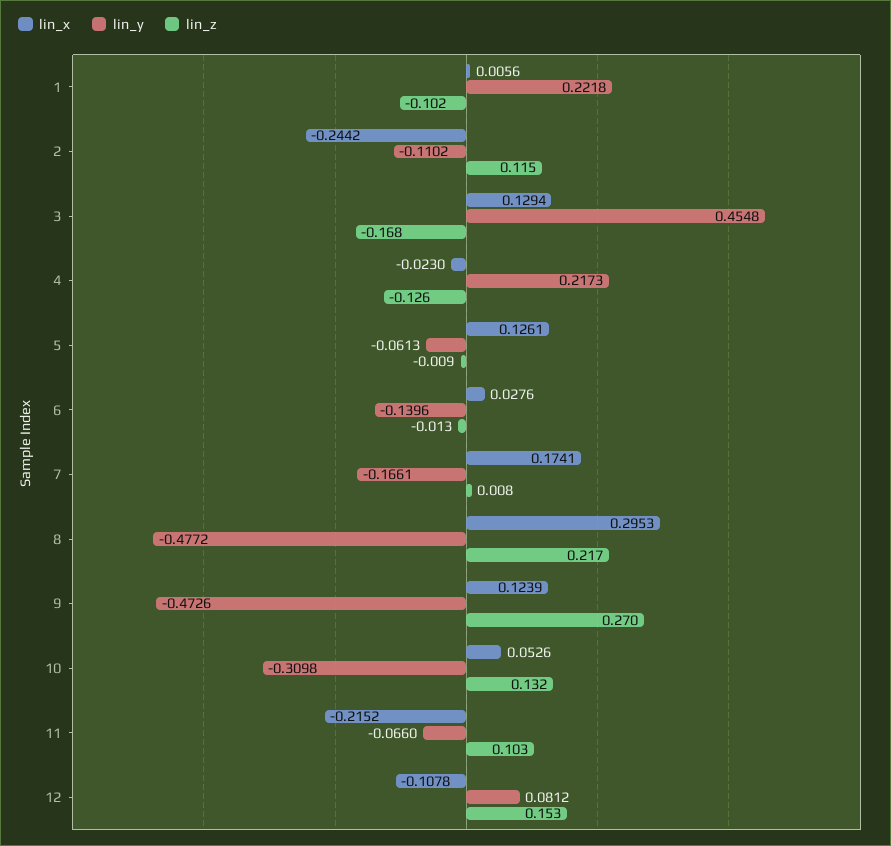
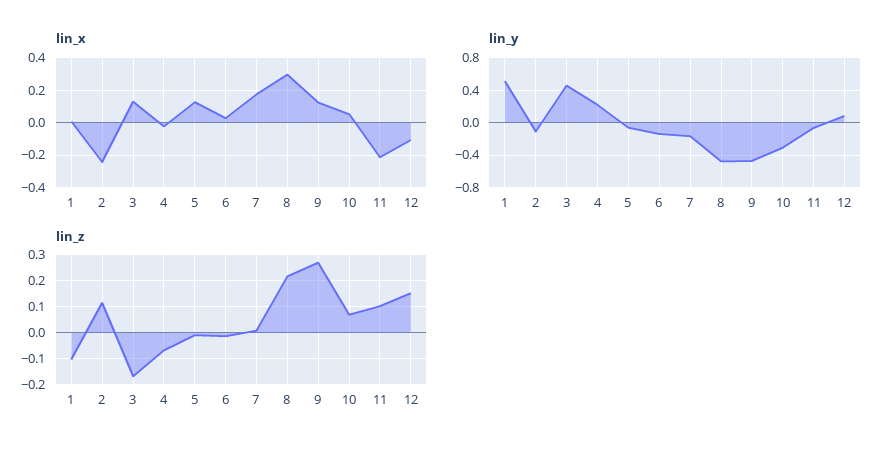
lin_y, 1: 0.2218 -> 0.5
lin_z, 4: -0.126 -> -0.075
lin_z, 10: 0.132 -> 0.075

